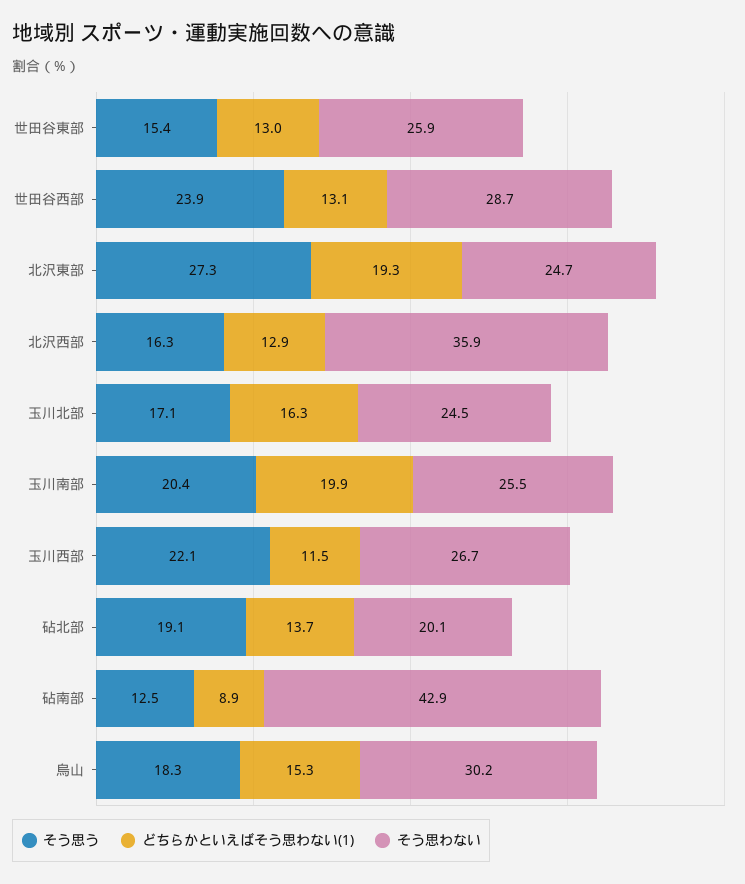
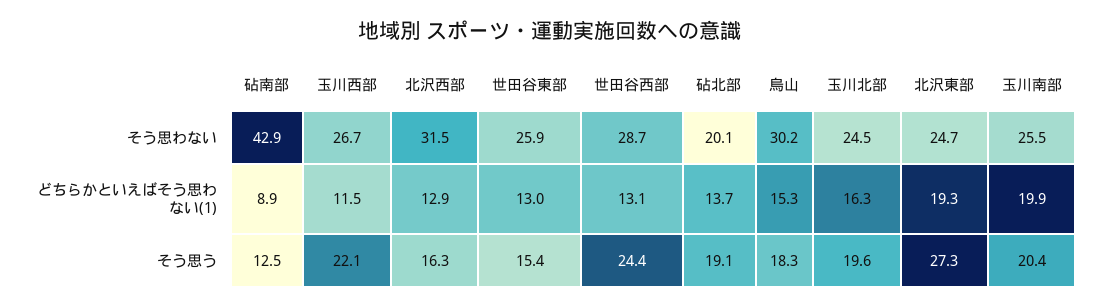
そう思う, 世田谷西部: 23.9 -> 24.4
そう思わない, 北沢西部: 35.9 -> 31.5
そう思う, 玉川北部: 17.1 -> 19.6

